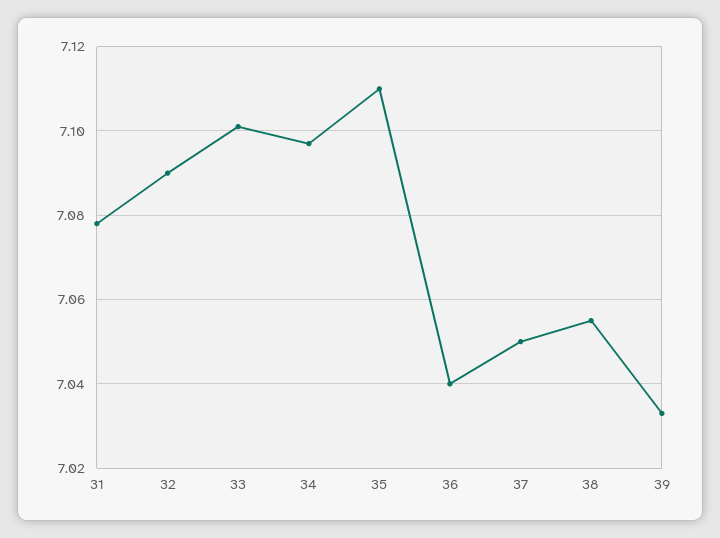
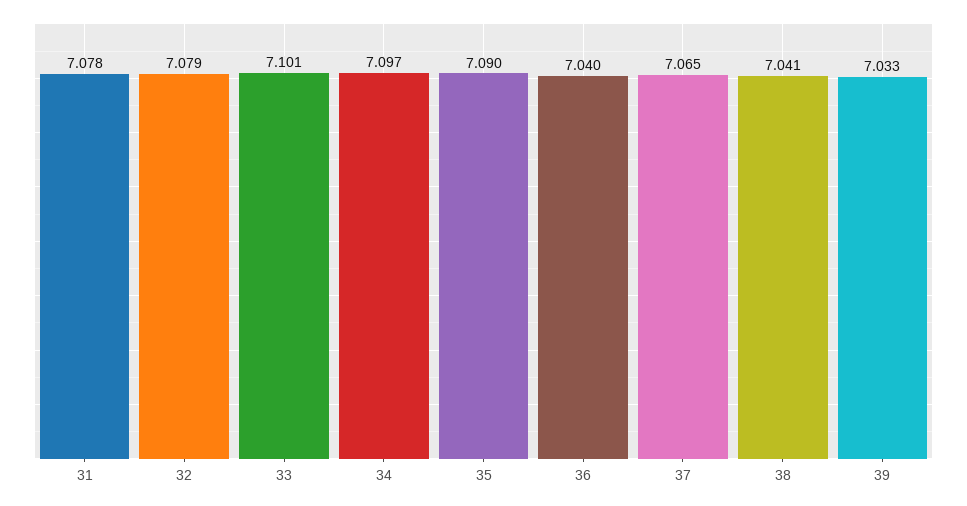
32: 7.09 -> 7.079
35: 7.11 -> 7.09
37: 7.05 -> 7.065
38: 7.055 -> 7.041

